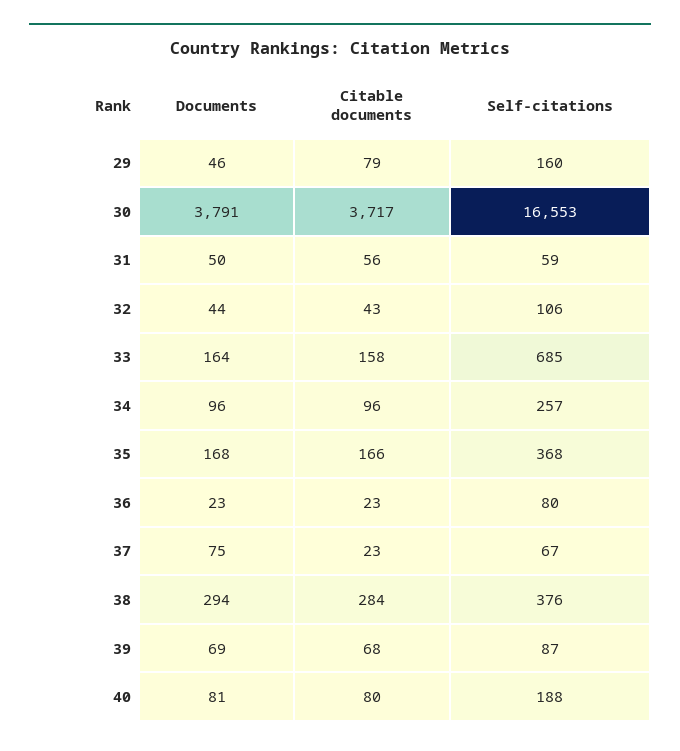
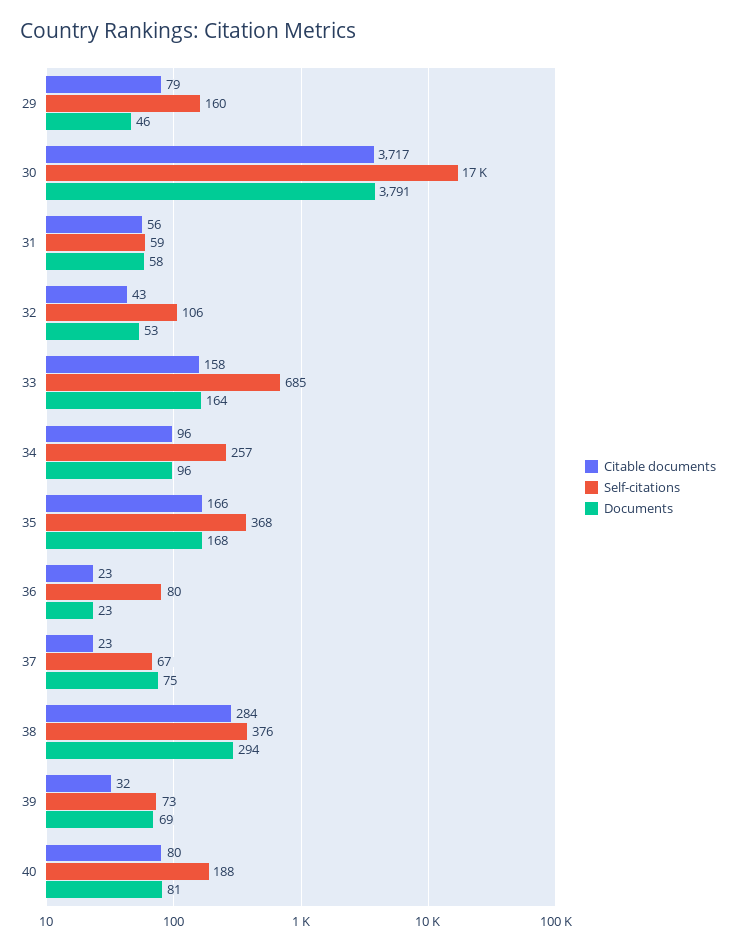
Documents, 31: 50 -> 58
Documents, 32: 44 -> 53
Citable documents, 39: 68 -> 32
Self-citations, 39: 87 -> 73

